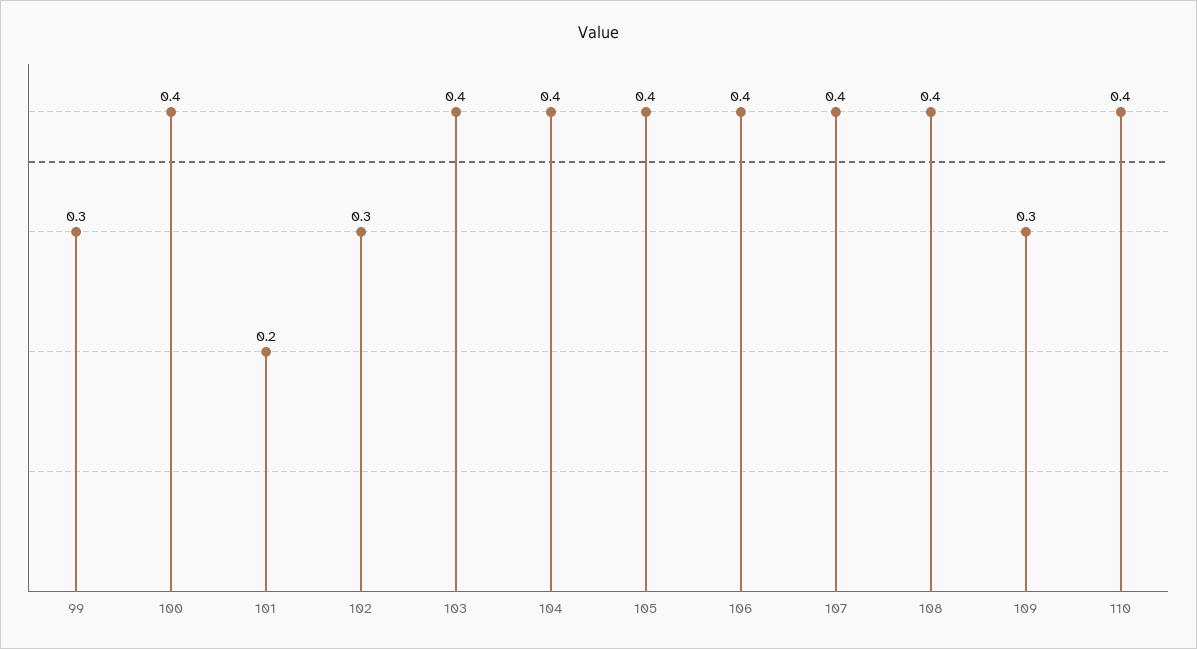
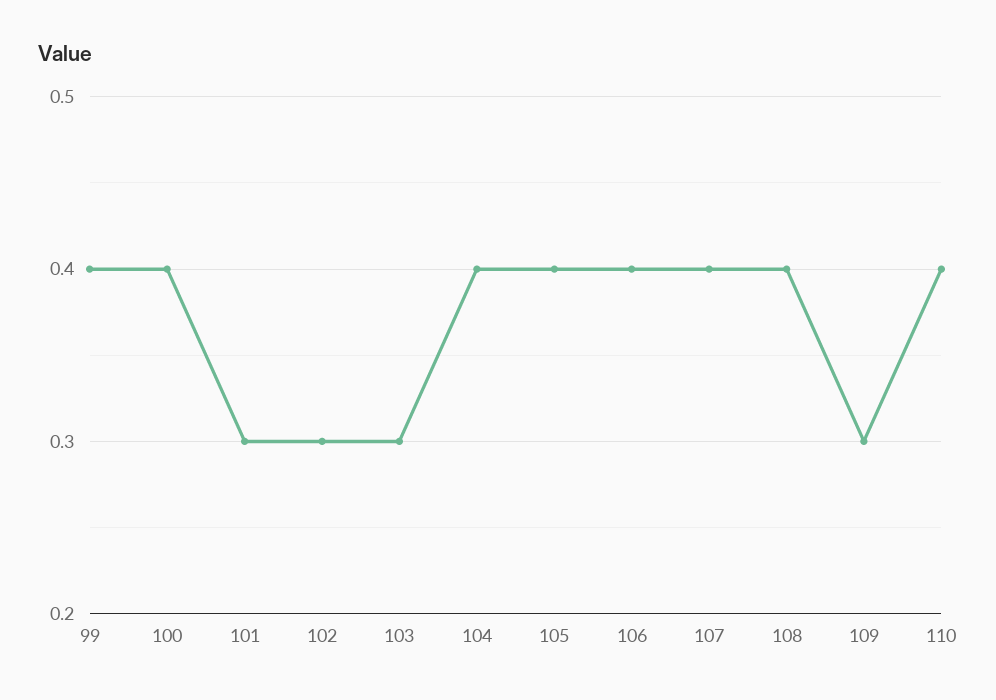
99: 0.3 -> 0.4
101: 0.2 -> 0.3
103: 0.4 -> 0.3

